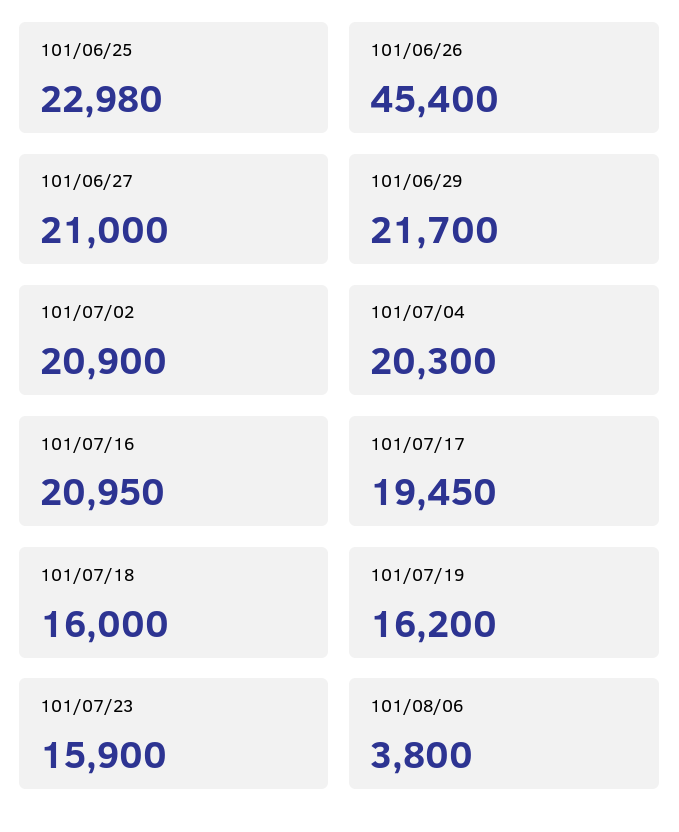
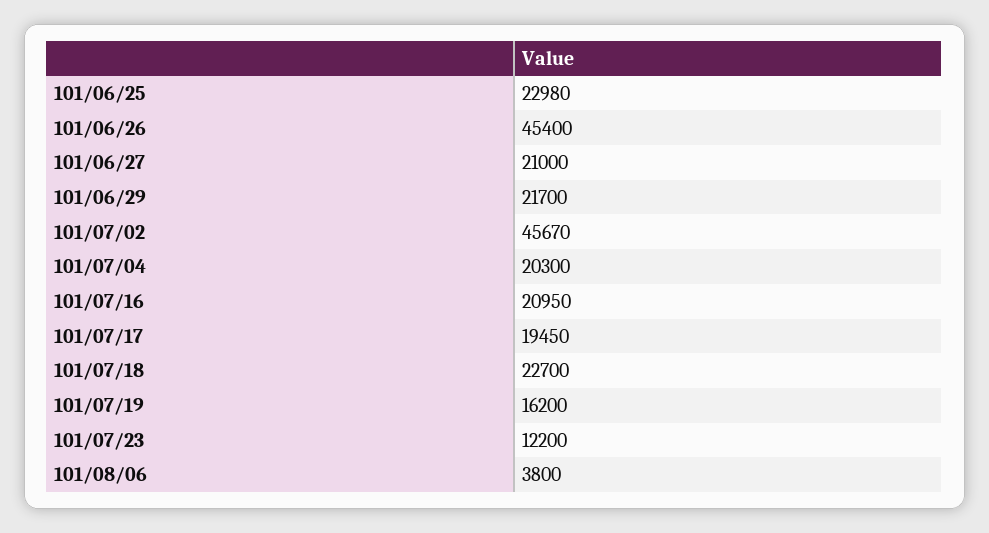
101/07/02: 20900 -> 45670
101/07/18: 16000 -> 22700
101/07/23: 15900 -> 12200

